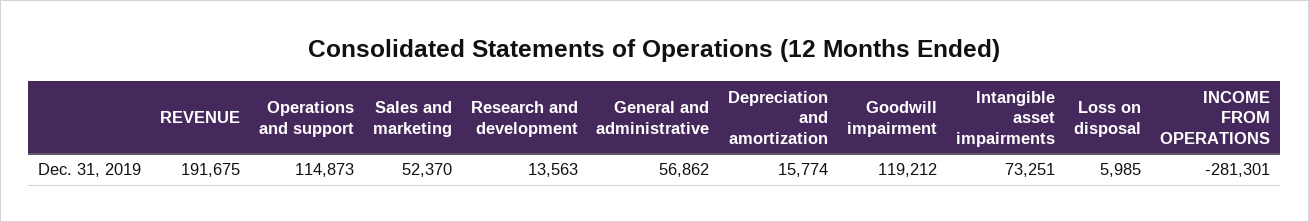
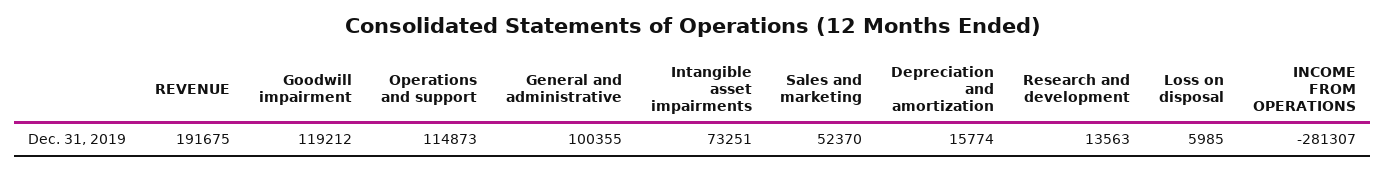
General and administrative: 56862 -> 100355
INCOME FROM OPERATIONS: -281301 -> -281307

